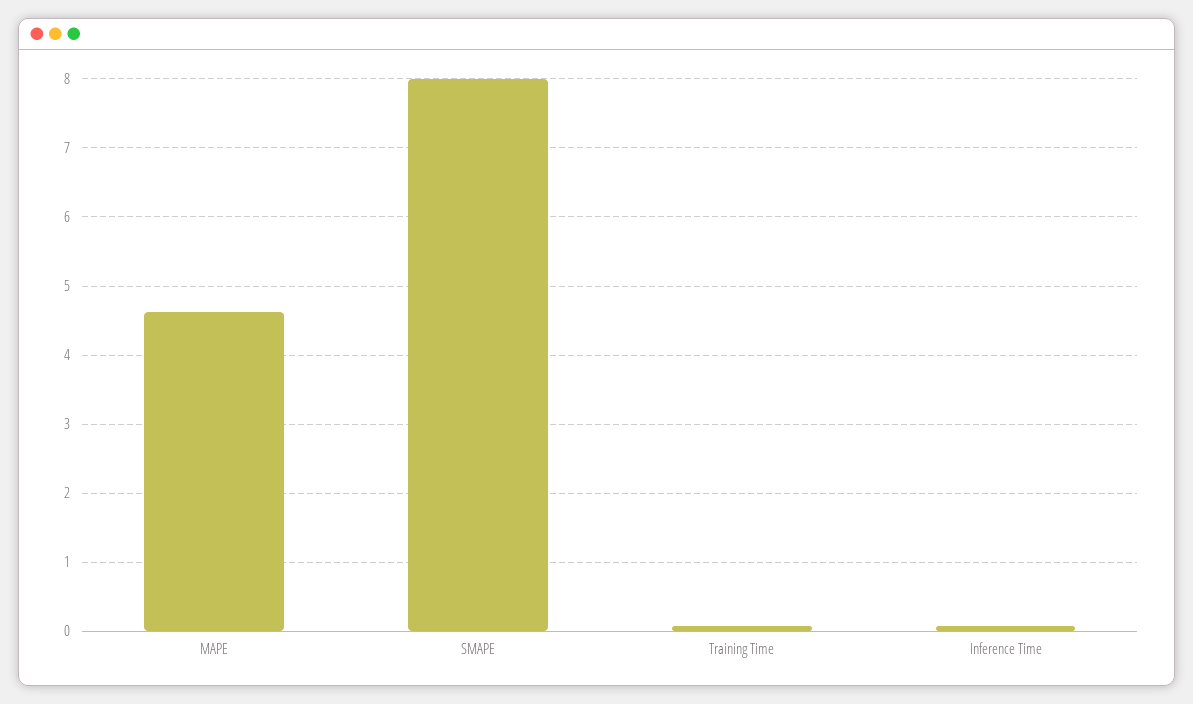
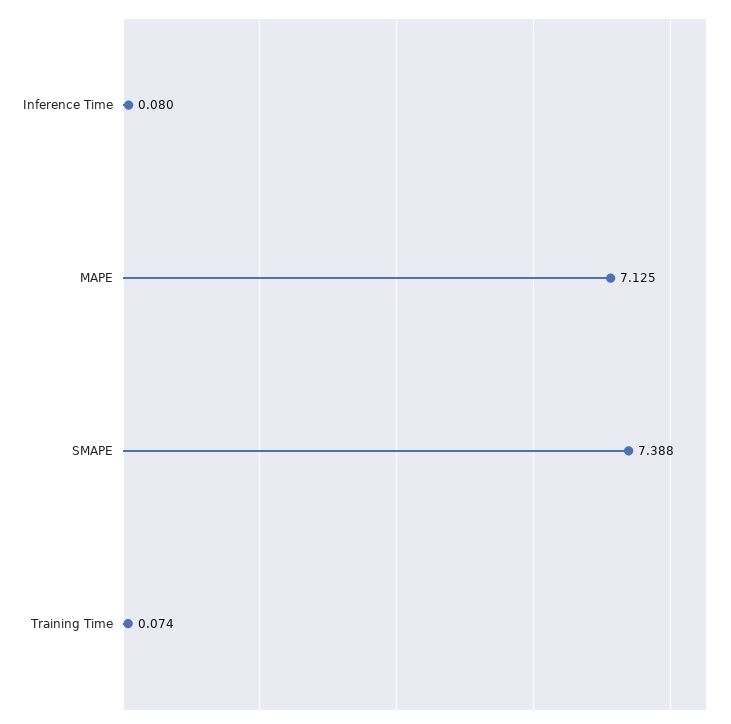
MAPE: 4.6 -> 7.125
SMAPE: 8 -> 7.388

